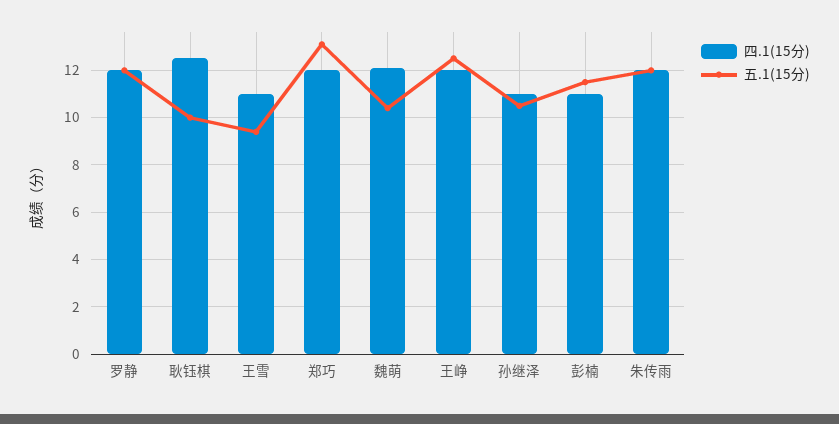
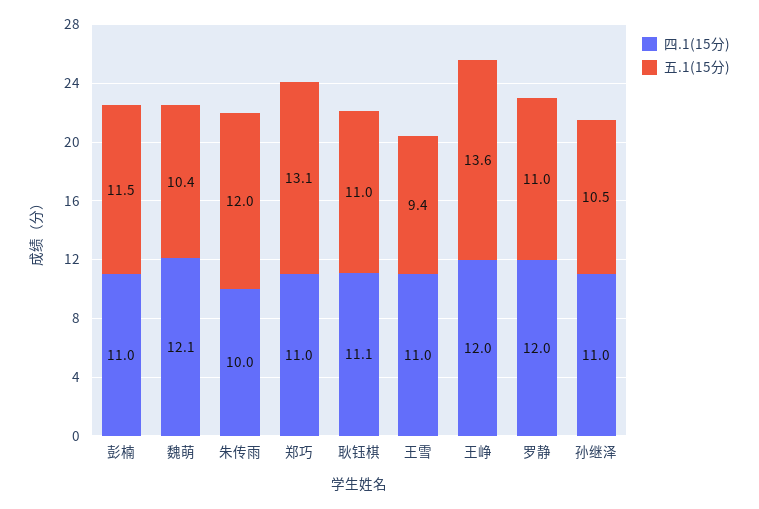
五.1(15分), 罗静: 12 -> 11
四.1(15分), 耿钰棋: 12.5 -> 11.1
五.1(15分), 耿钰棋: 10 -> 11
四.1(15分), 郑巧: 12 -> 11
五.1(15分), 王峥: 12.5 -> 13.6
四.1(15分), 朱传雨: 12 -> 10

